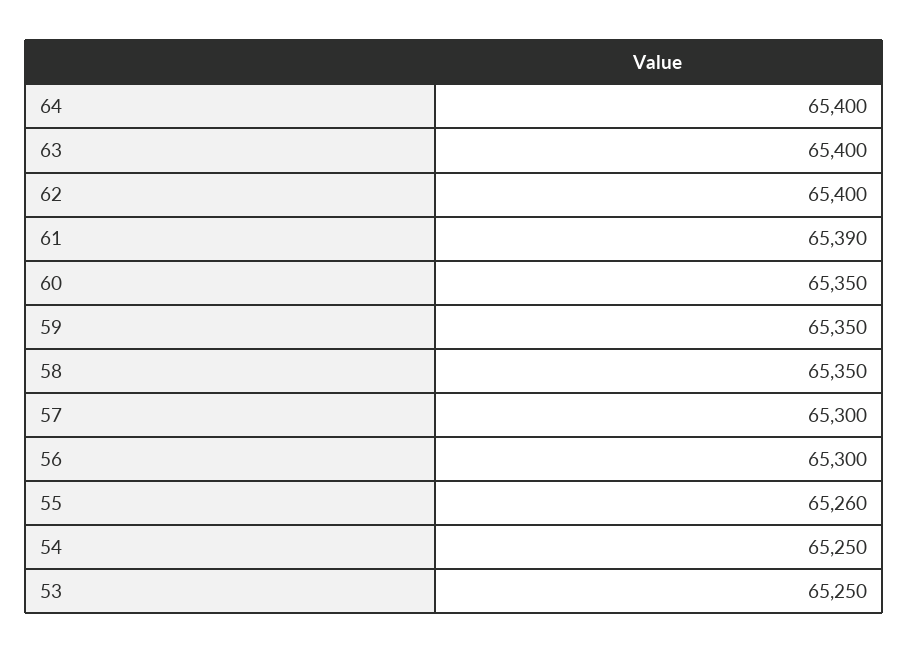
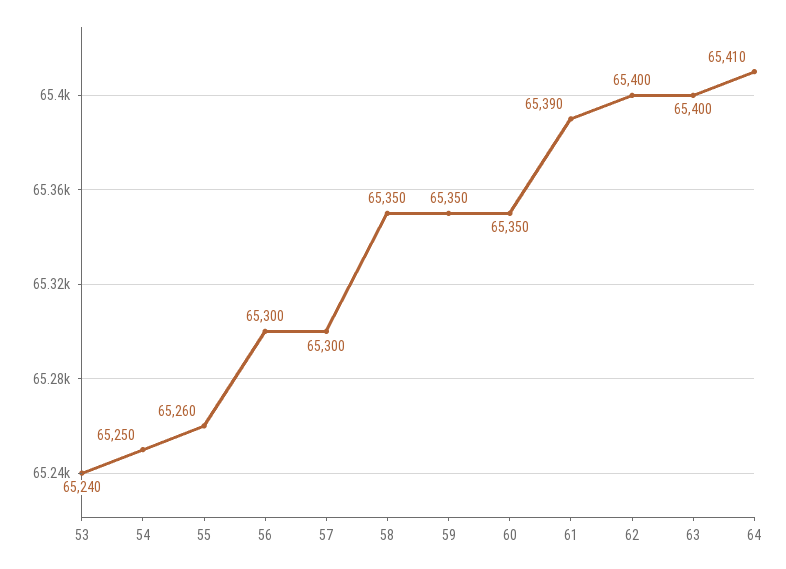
64: 65400 -> 65410
53: 65250 -> 65240

